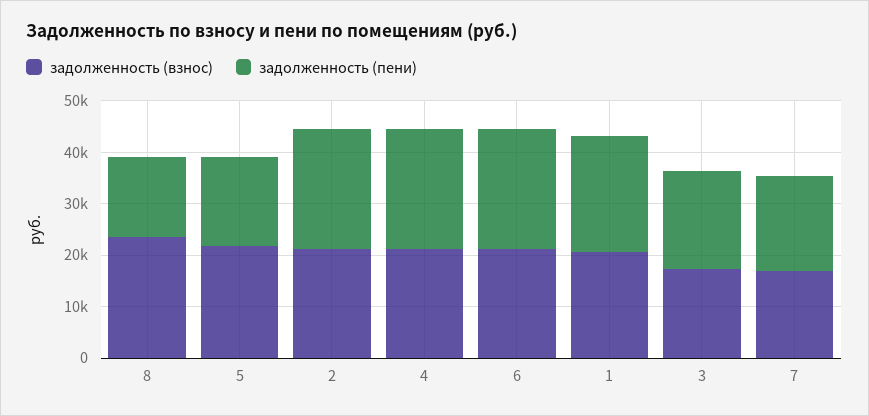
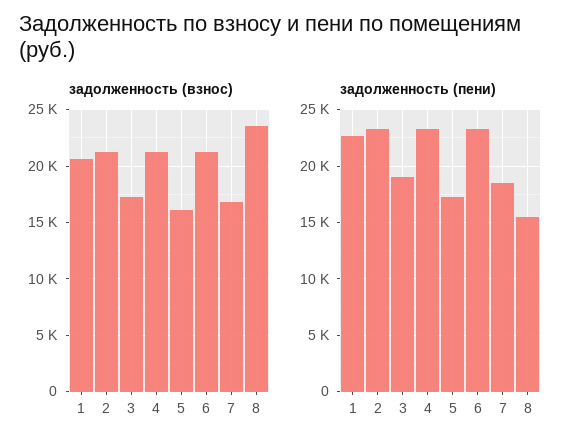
задолженность (взнос), 5: 22000 -> 16000

